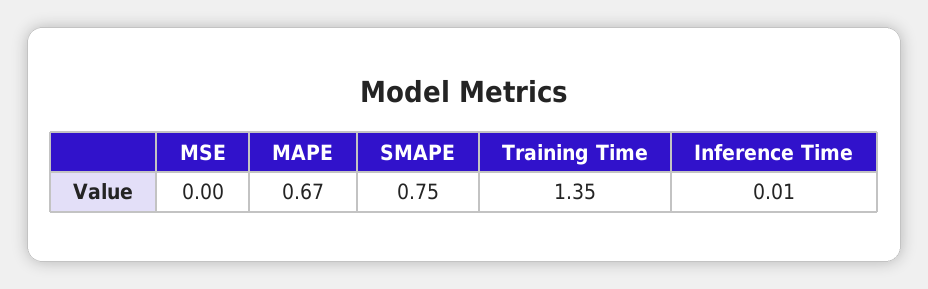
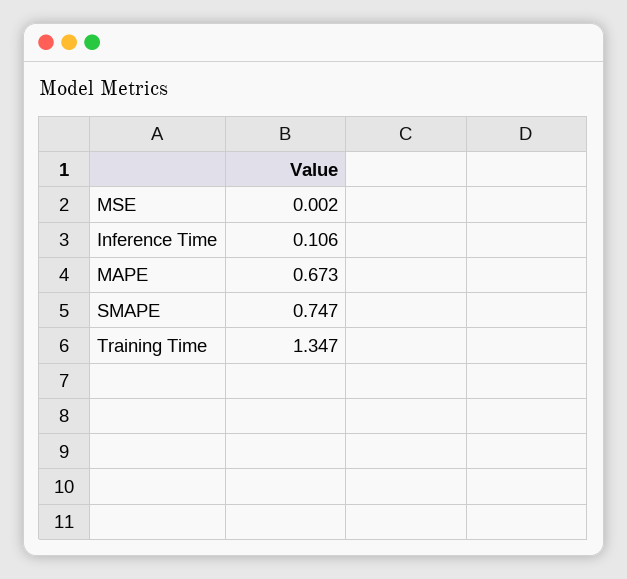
Inference Time: 0.01 -> 0.106

